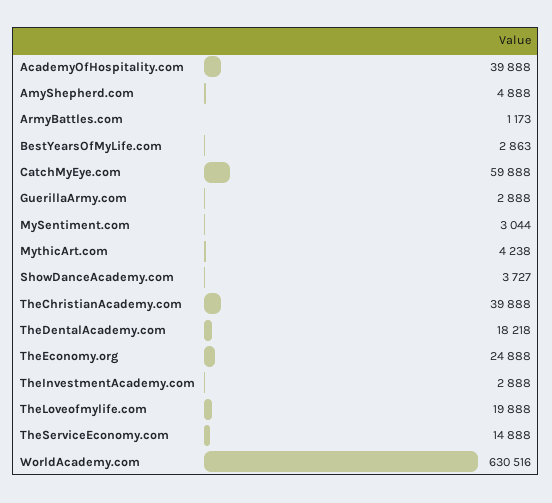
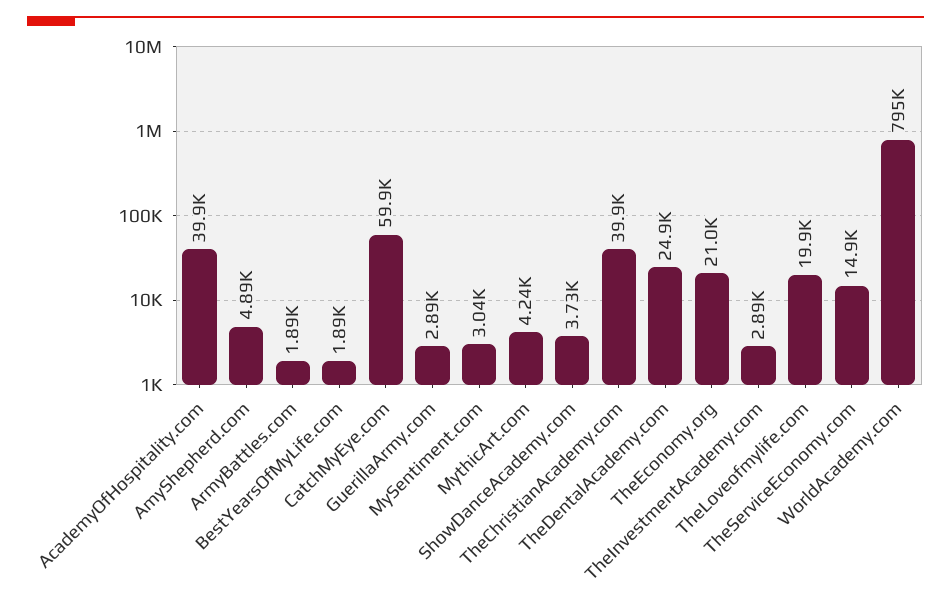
ArmyBattles.com: 1173 -> 1890
BestYearsOfMyLife.com: 2863 -> 1890
TheDentalAcademy.com: 18218 -> 24900
TheEconomy.org: 24888 -> 21000
WorldAcademy.com: 630516 -> 795000

